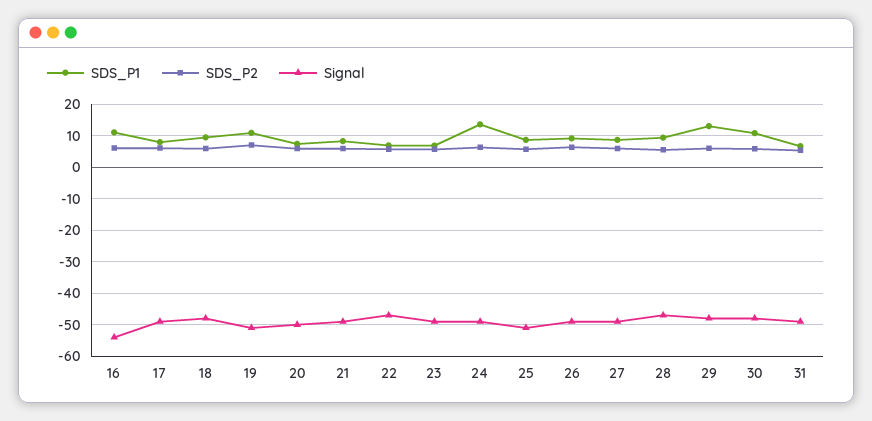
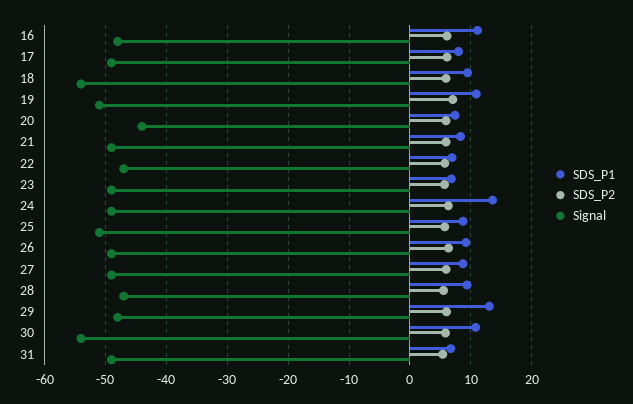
Signal, 16: -54 -> -48
Signal, 18: -48 -> -54
Signal, 20: -50 -> -44
Signal, 30: -48 -> -54

